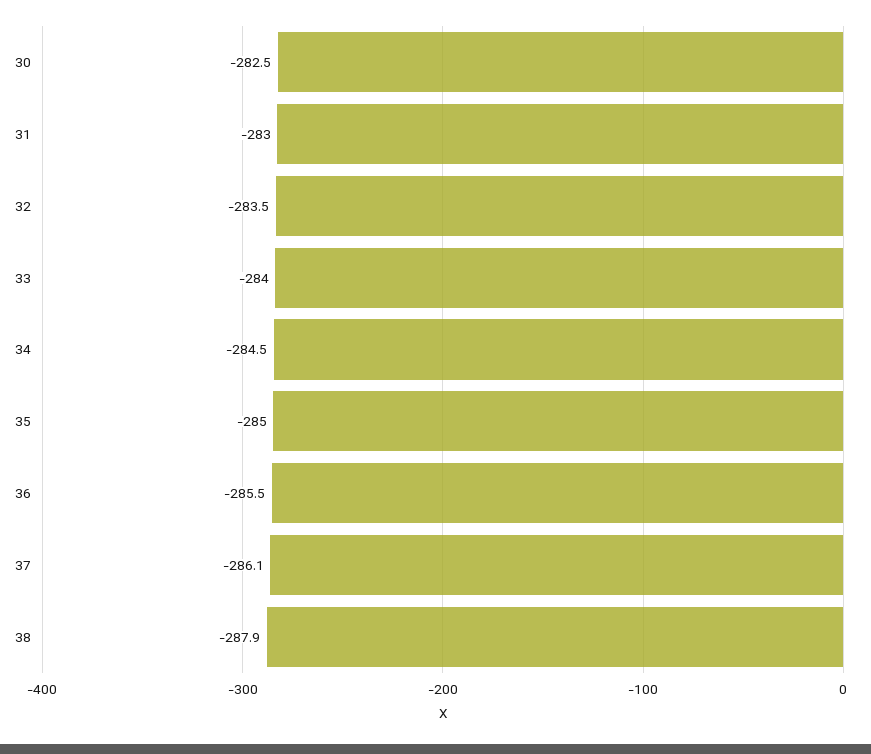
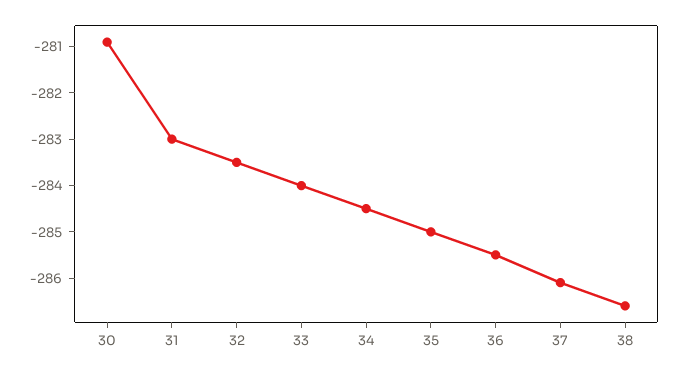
30: -282.5 -> -281
38: -287.9 -> -286.5

